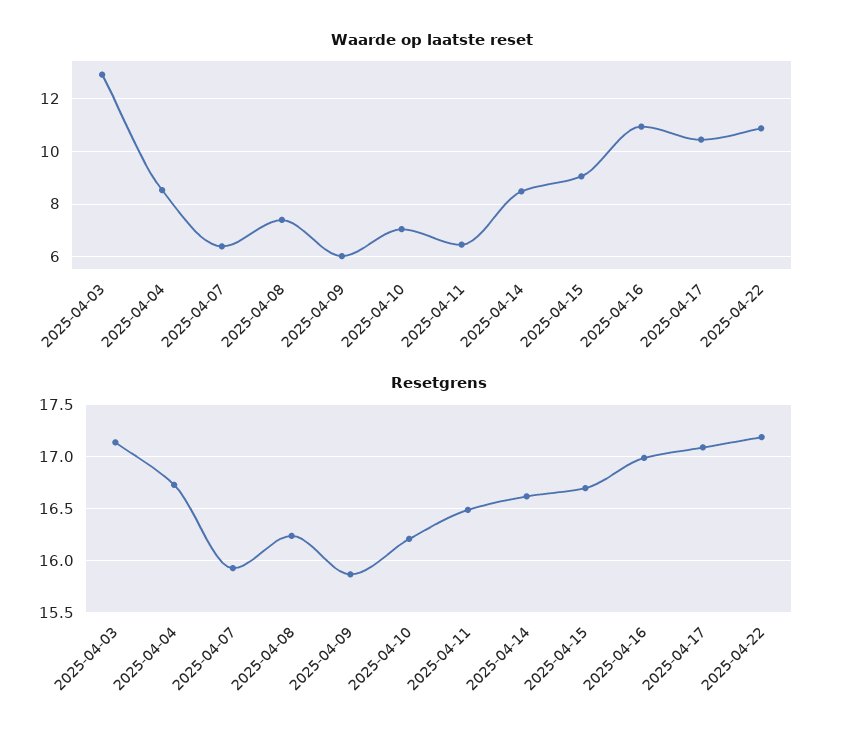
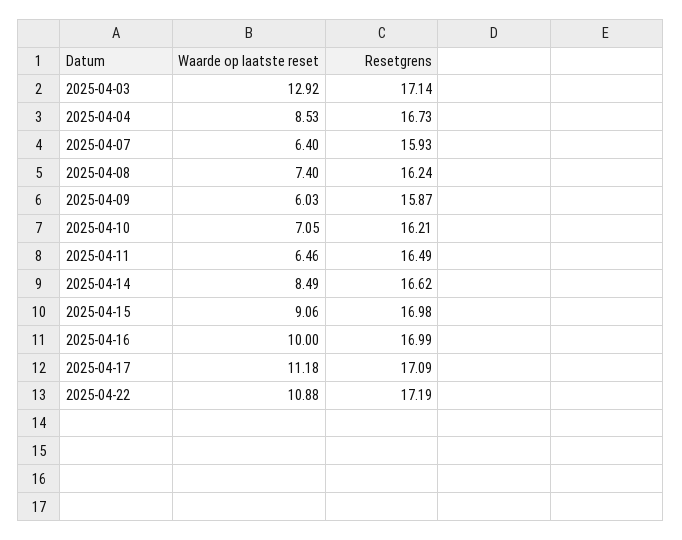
Waarde op laatste reset, 2025-04-16: 11 -> 10
Waarde op laatste reset, 2025-04-17: 10.5 -> 11.18
Resetgrens, 2025-04-15: 16.7 -> 16.98

